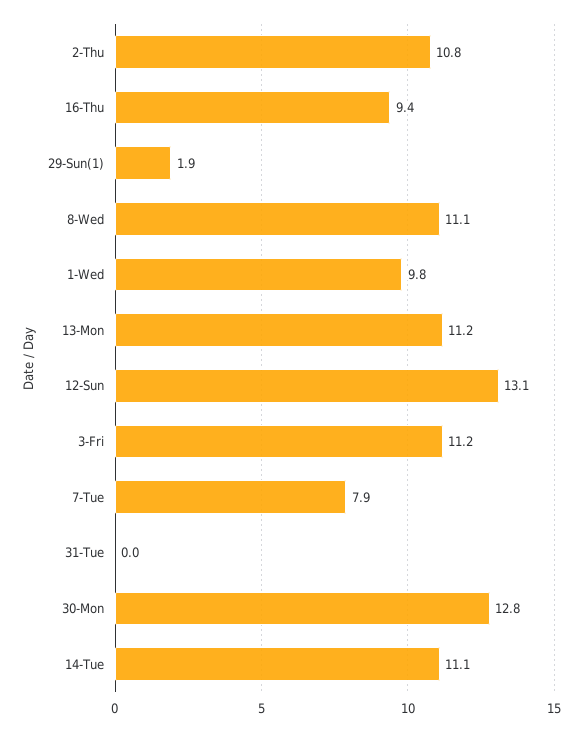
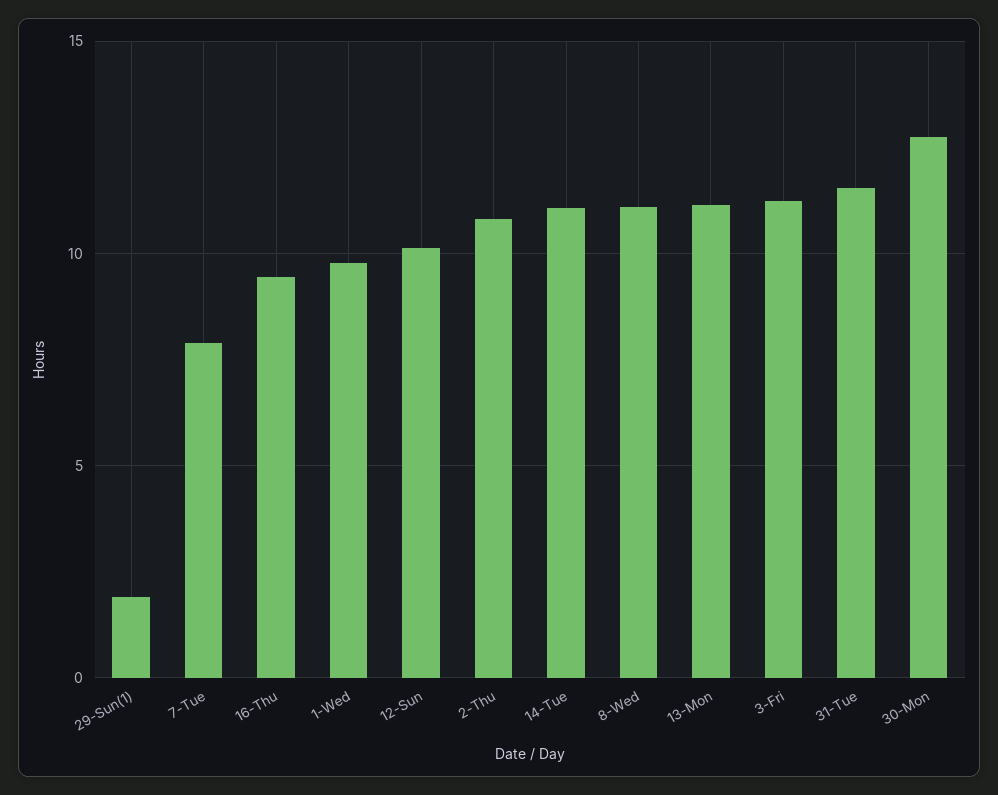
12-Sun: 13.1 -> 10
31-Tue: 0 -> 11.5

